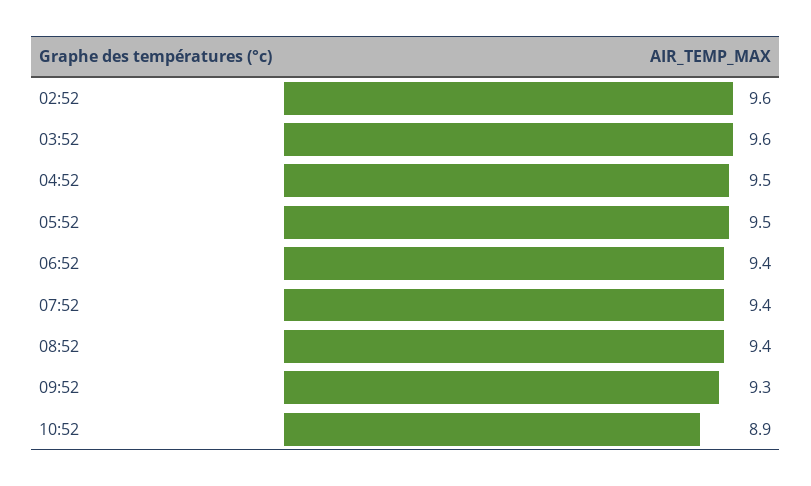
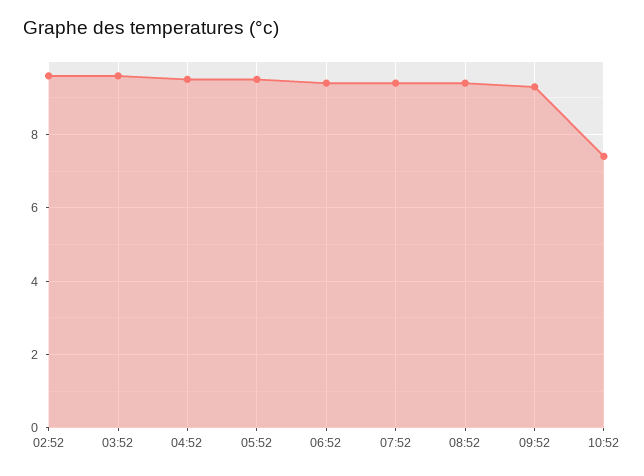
10:52: 8.9 -> 7.5

